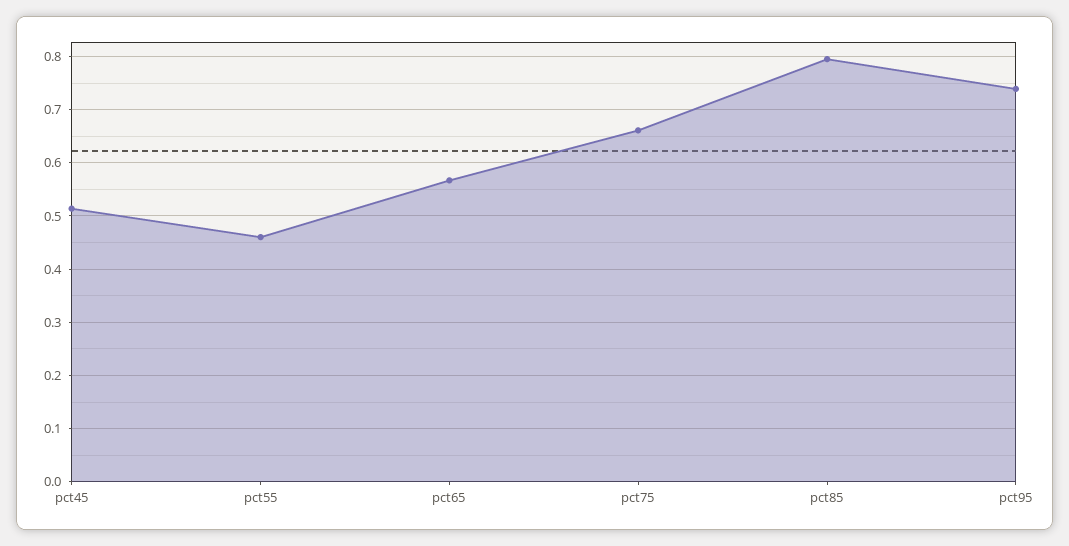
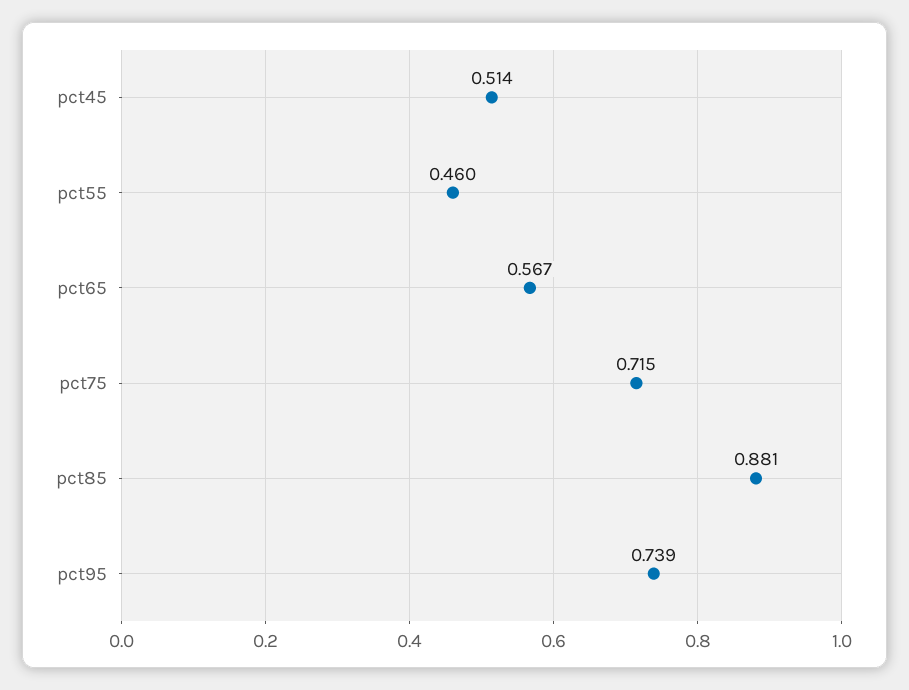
pct75: 0.66 -> 0.715
pct85: 0.8 -> 0.881

